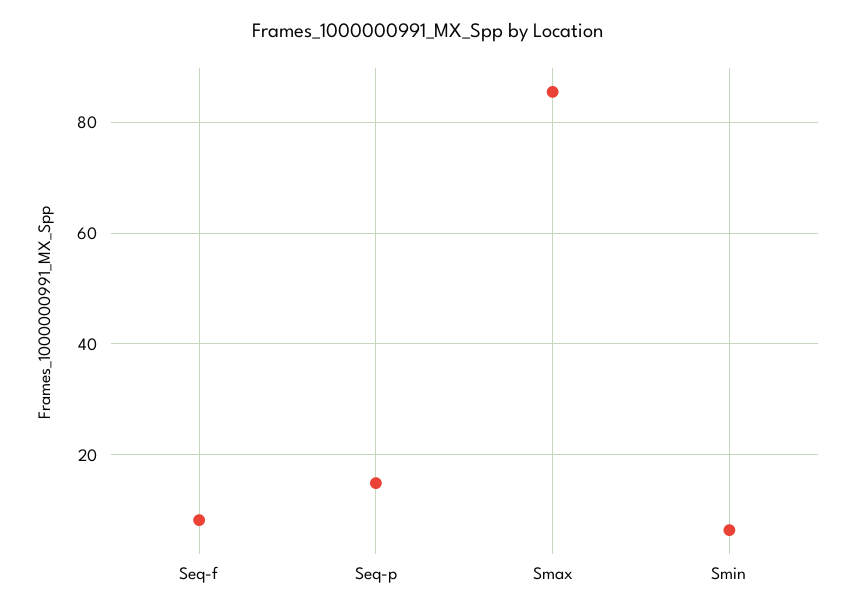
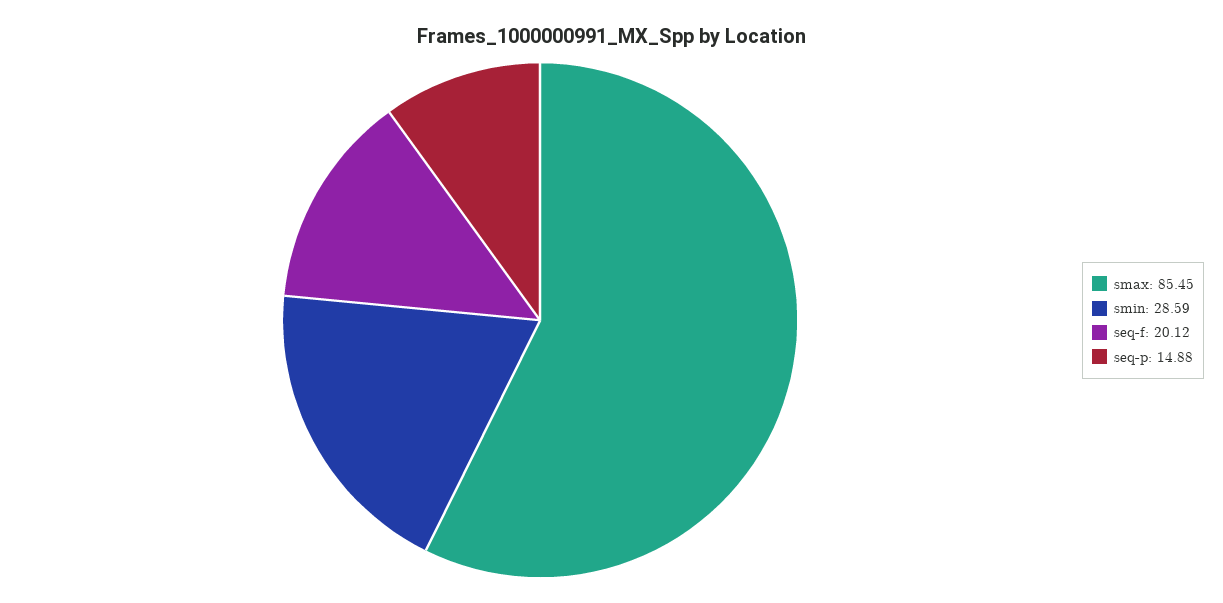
Seq-f: 8 -> 20.12
Smin: 6 -> 28.59

